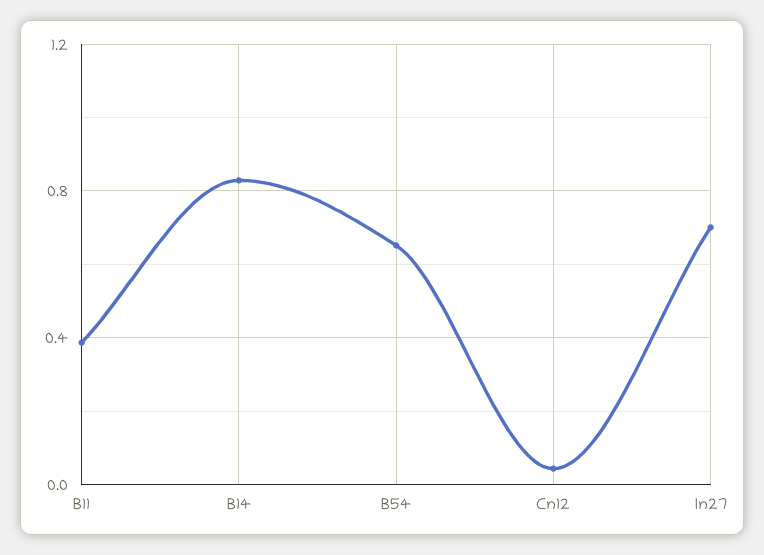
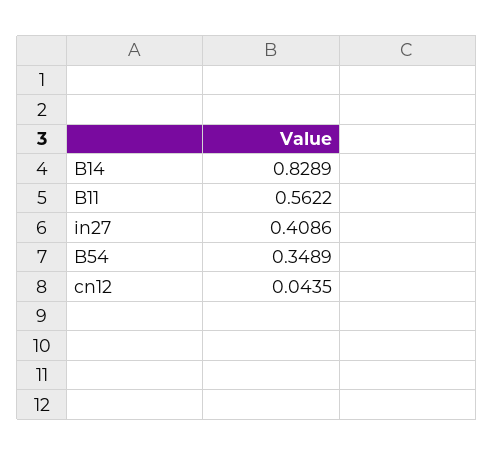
B11: 0.4 -> 0.5622
B54: 0.65 -> 0.3489
In27: 0.7 -> 0.4086

